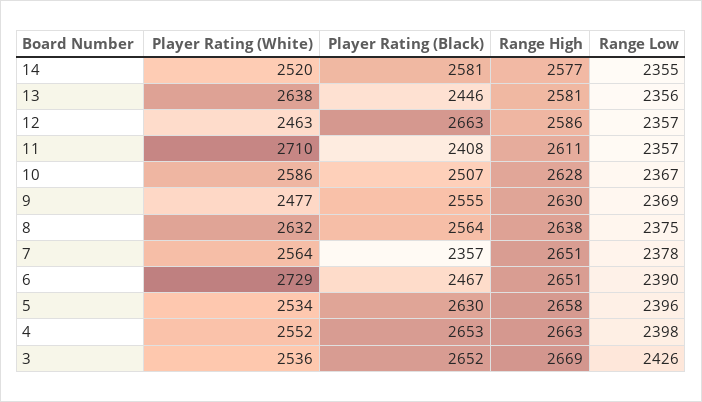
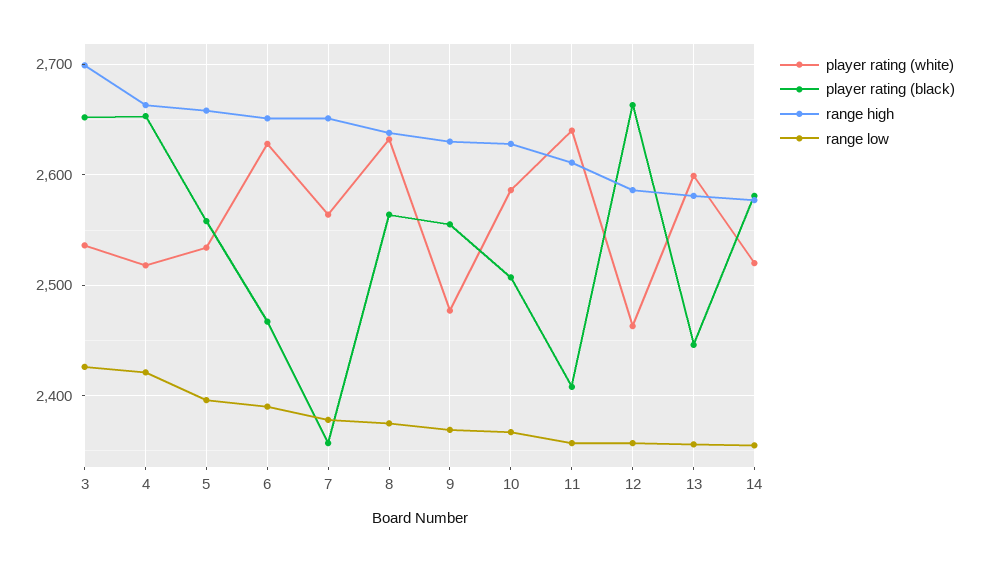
Player Rating (White), 13: 2638 -> 2600
Player Rating (White), 11: 2710 -> 2640
Player Rating (White), 6: 2729 -> 2630
Player Rating (Black), 5: 2630 -> 2560
Player Rating (White), 4: 2552 -> 2520
Range Low, 4: 2398 -> 2420
Range High, 3: 2669 -> 2700

